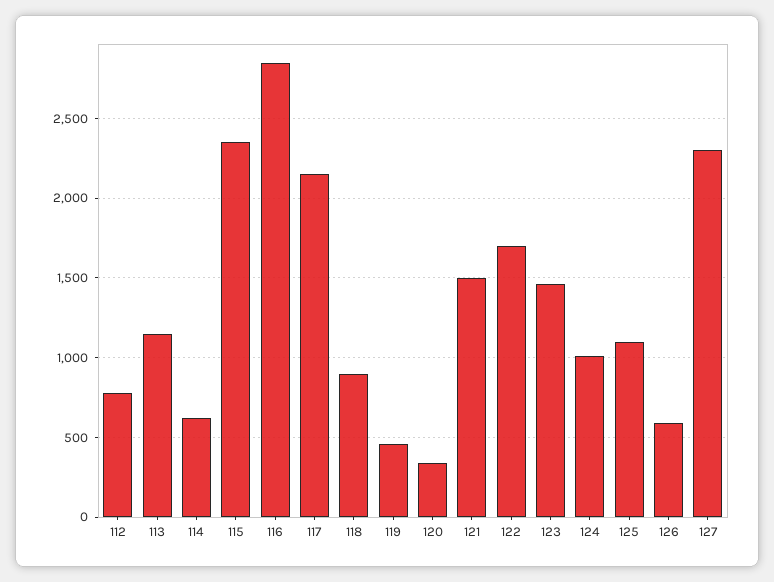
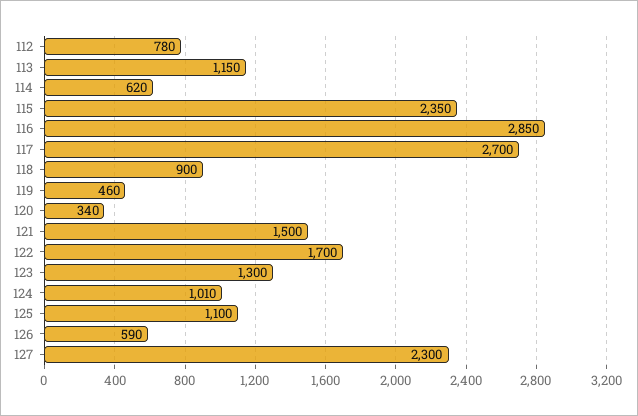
117: 2150 -> 2700
123: 1450 -> 1300

